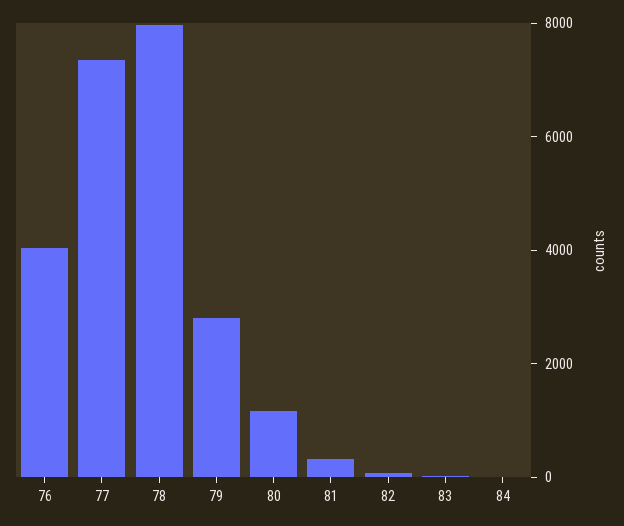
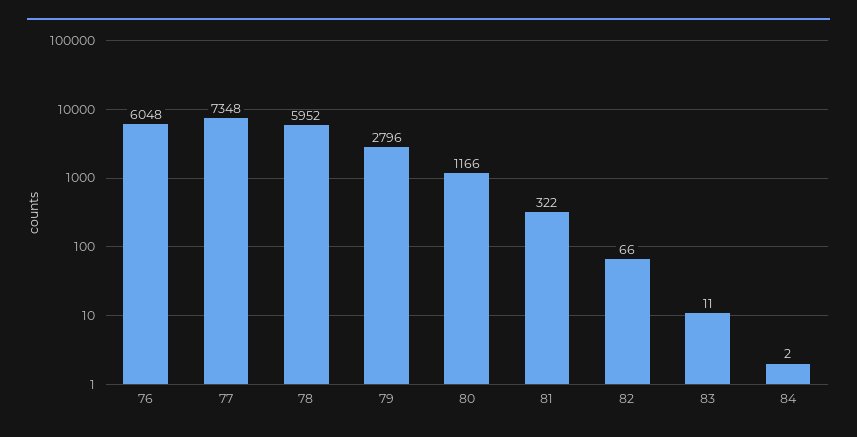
76: 4000 -> 6048
78: 8000 -> 5952

